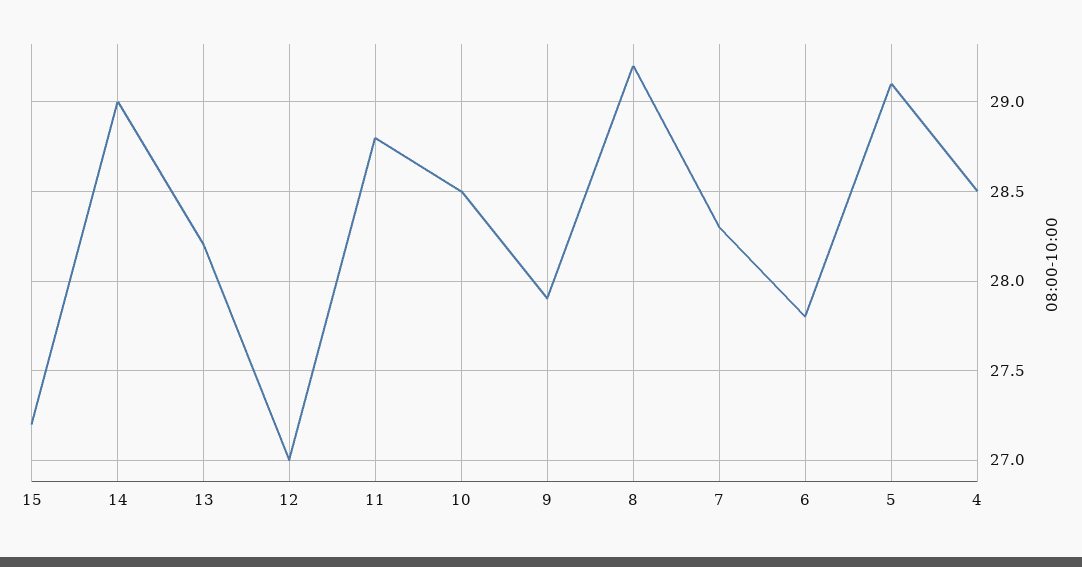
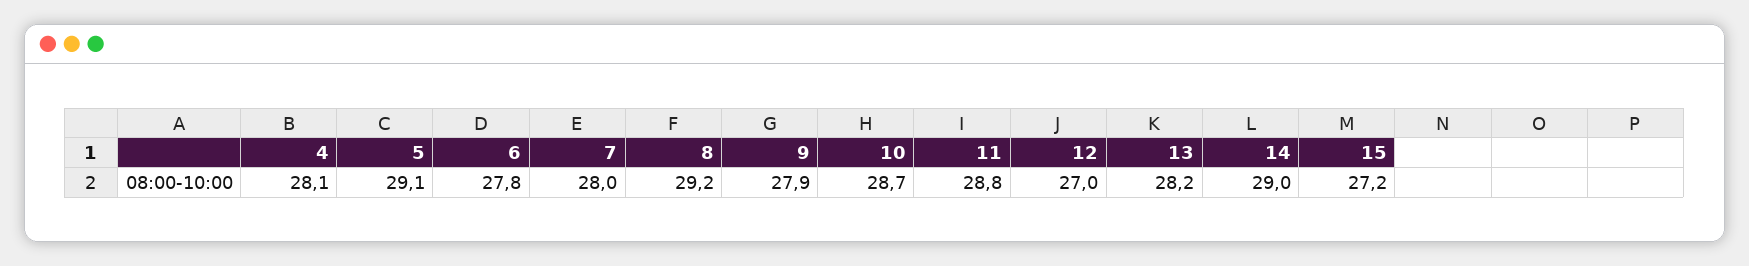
10: 28.5 -> 28.7
7: 28.3 -> 28
4: 28.5 -> 28.1

